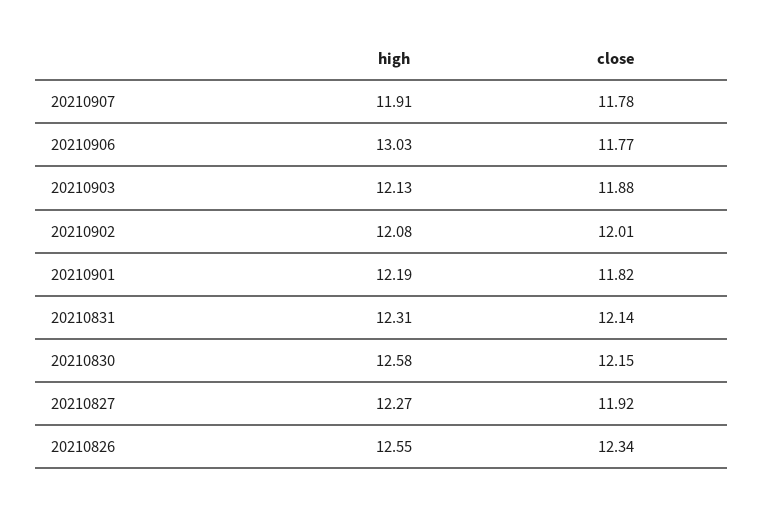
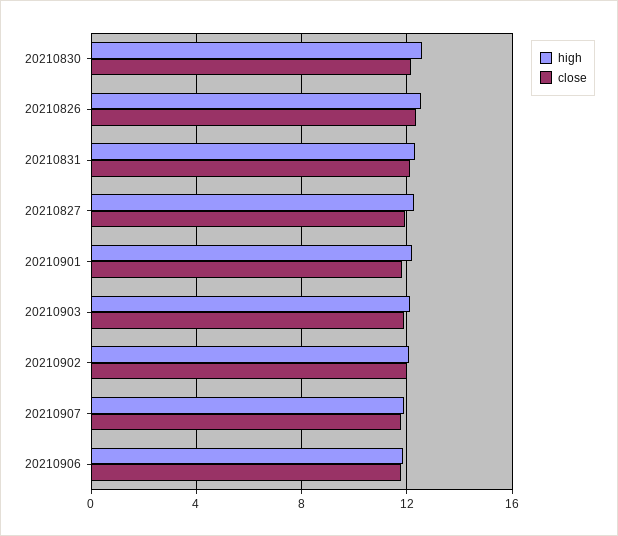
high, 20210906: 13.03 -> 12

